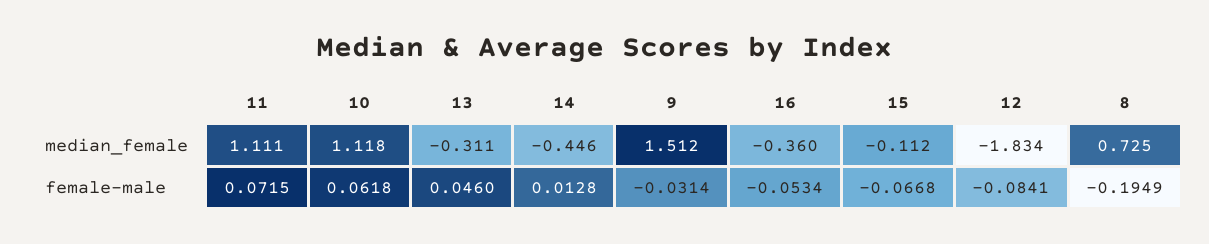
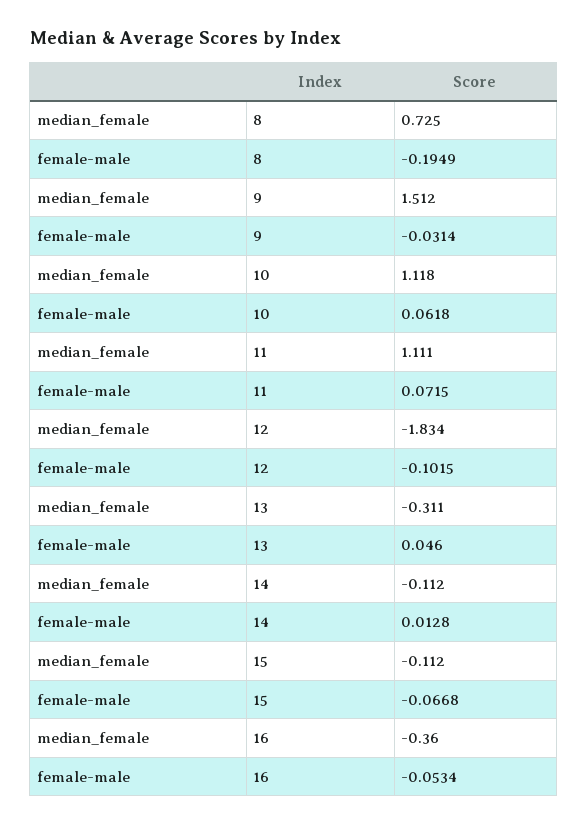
14, median_female: -0.446 -> -0.112
12, female-male: -0.0841 -> -0.1015

